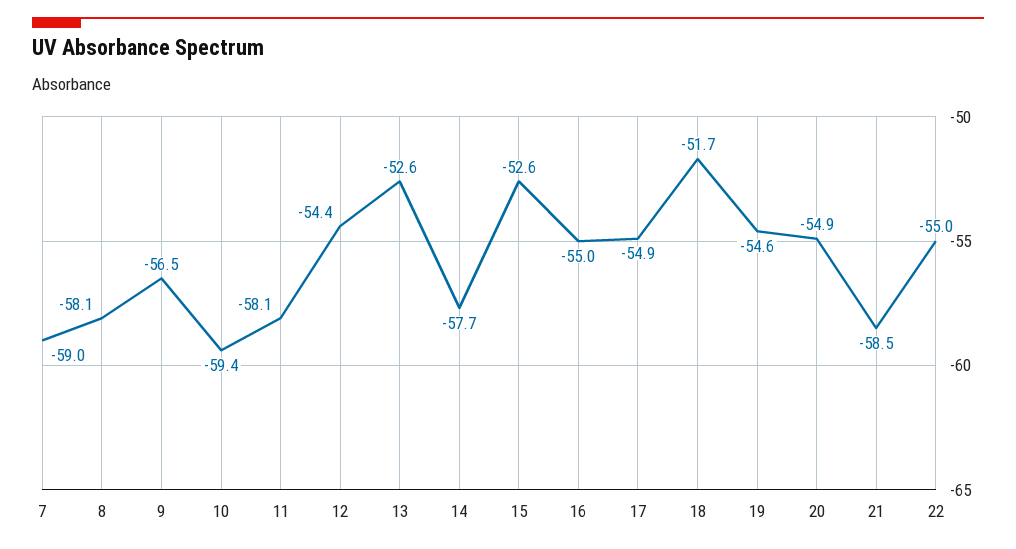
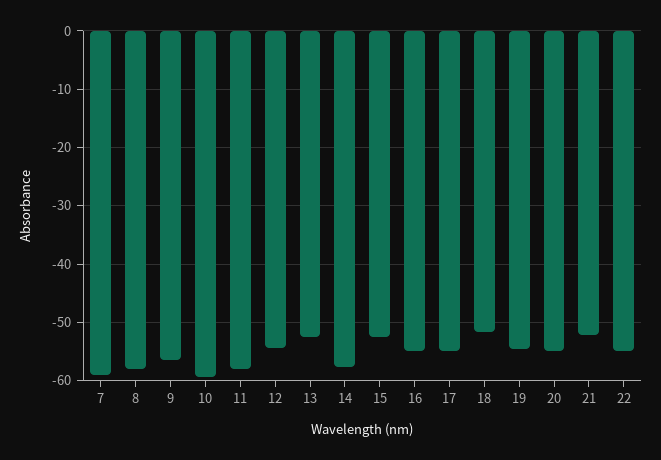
21: -58.5 -> -52

